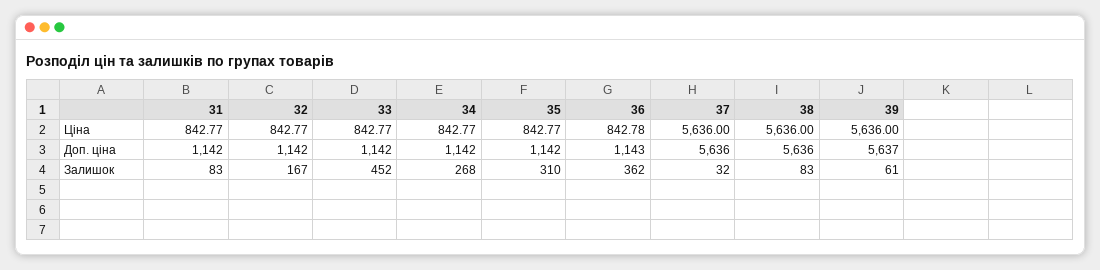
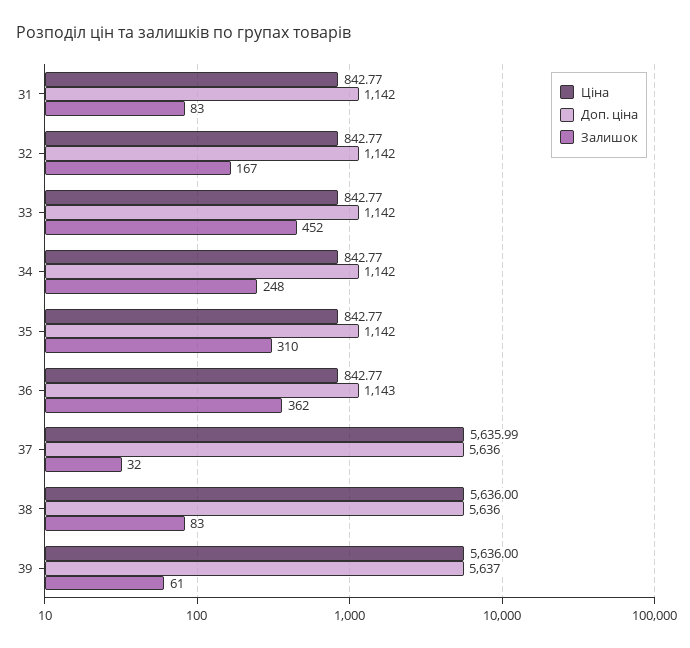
Ціна, 36: 842.78 -> 842.77
Ціна, 37: 5636 -> 5635.99
Залишок, 34: 268 -> 248

